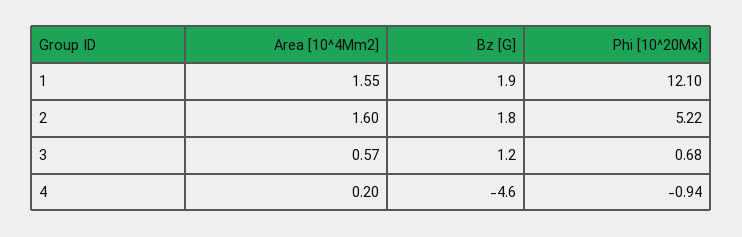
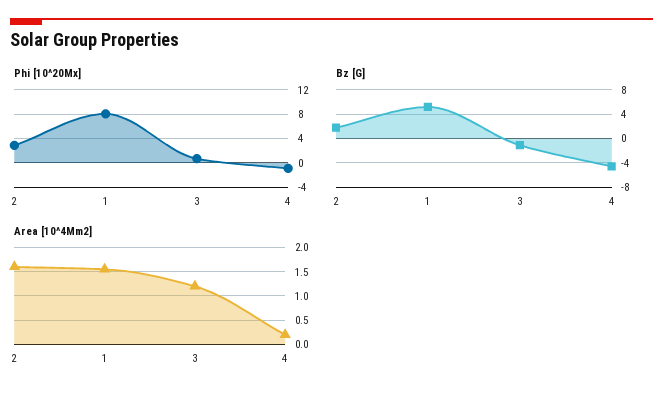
Bz [G], 1: 1.9 -> 5
Phi [10^20Mx], 1: 12.1 -> 8
Phi [10^20Mx], 2: 5.22 -> 3
Area [10^4Mm2], 3: 0.57 -> 1.25
Bz [G], 3: 1.2 -> -1

